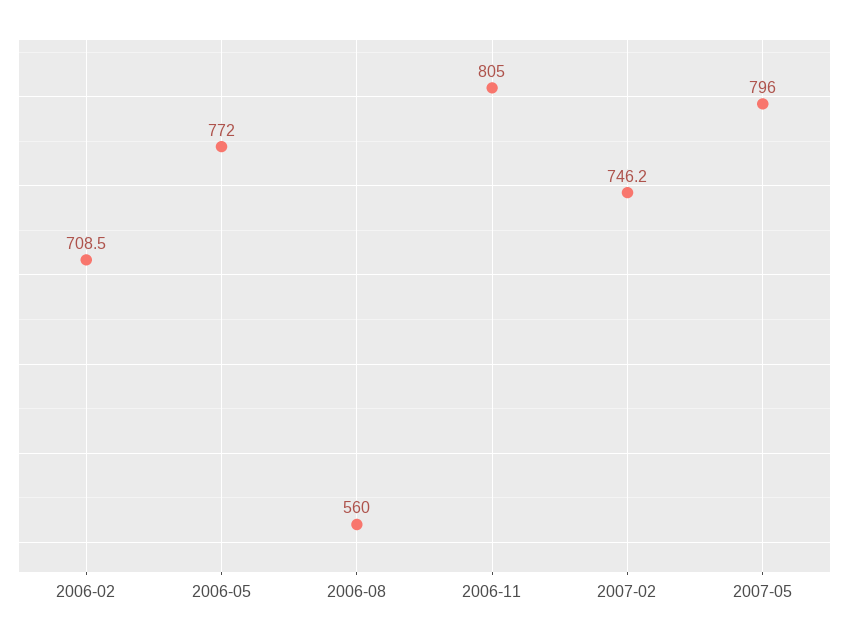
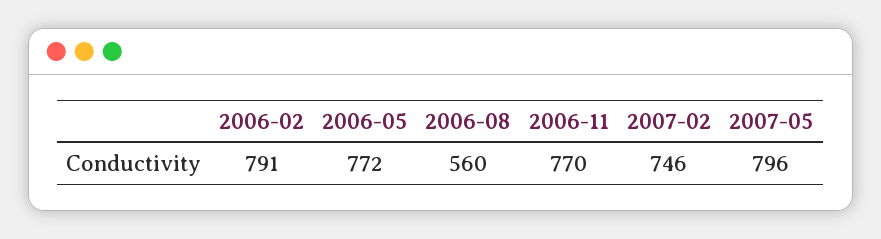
2006-02: 708.5 -> 791
2006-11: 805 -> 770
2007-02: 746.2 -> 746

